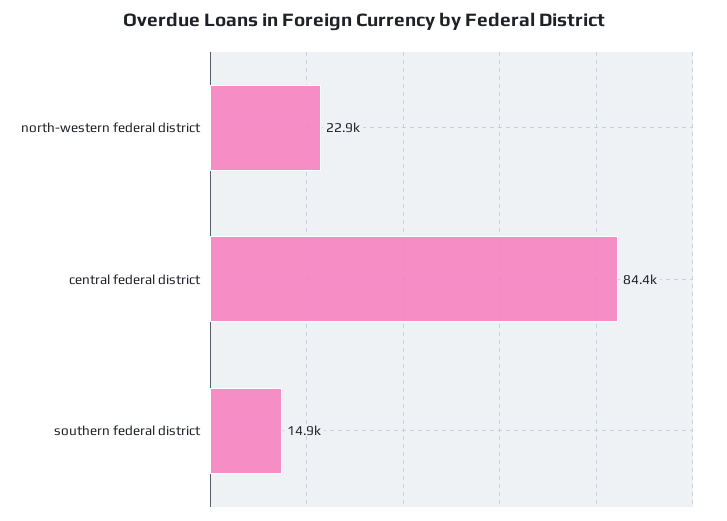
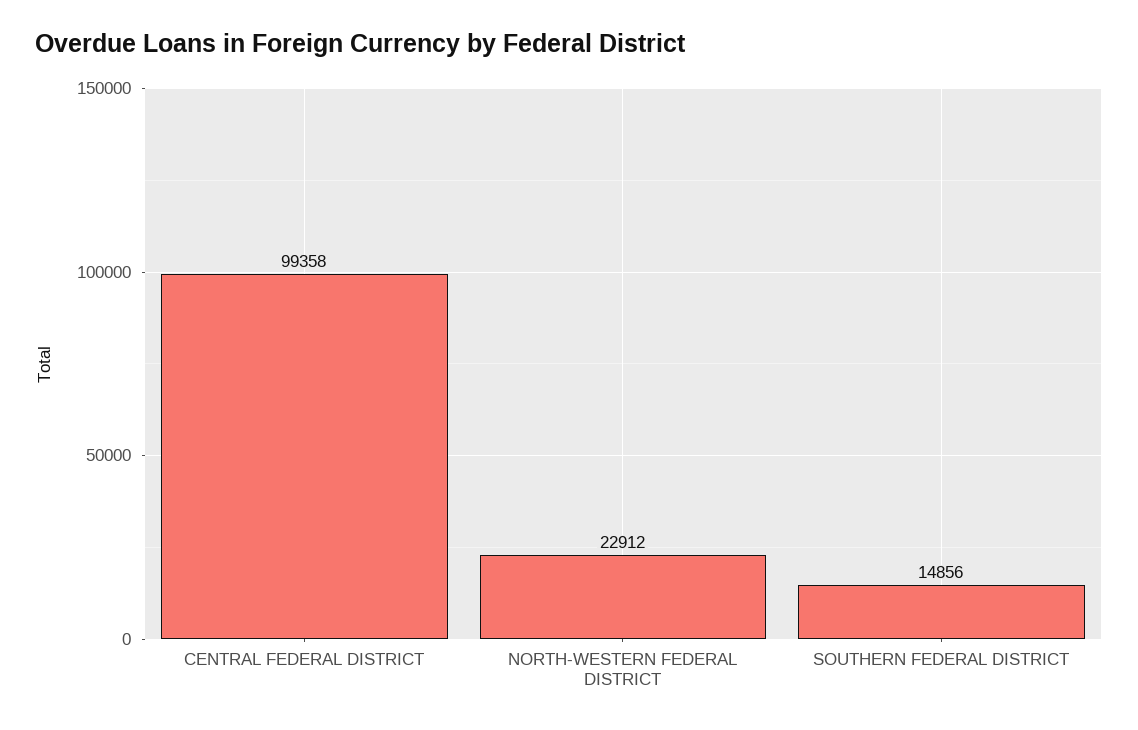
central federal district: 84400 -> 99358

